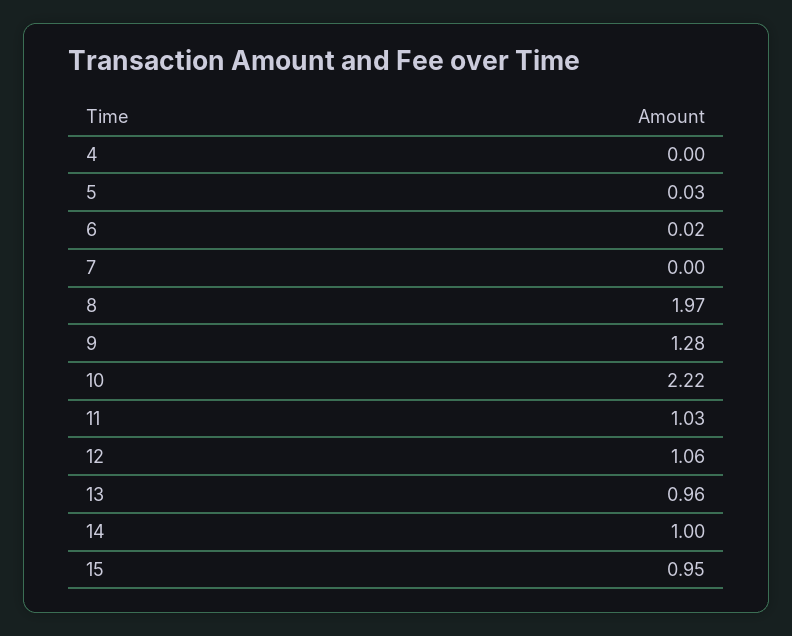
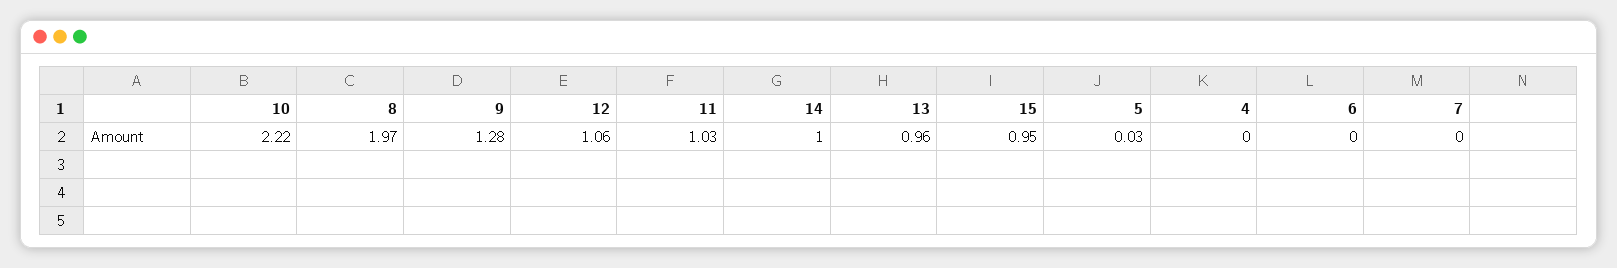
6: 0.02 -> 0

